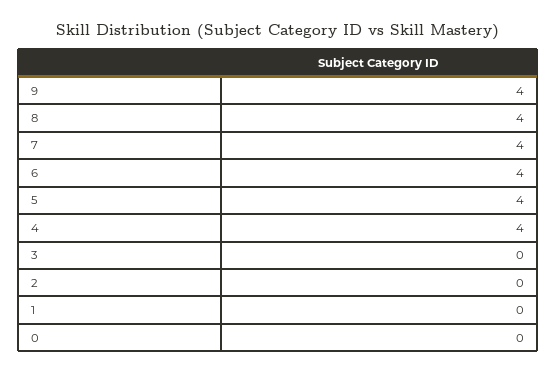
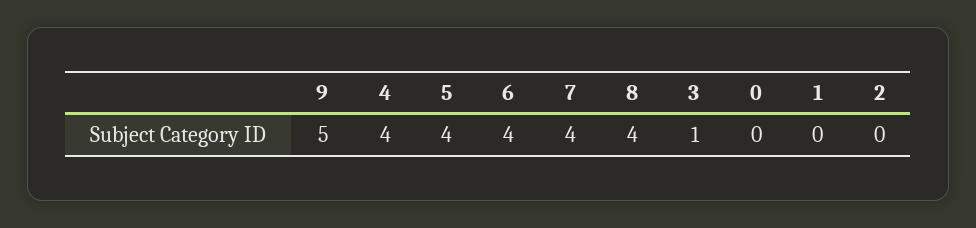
9: 4 -> 5
3: 0 -> 1

